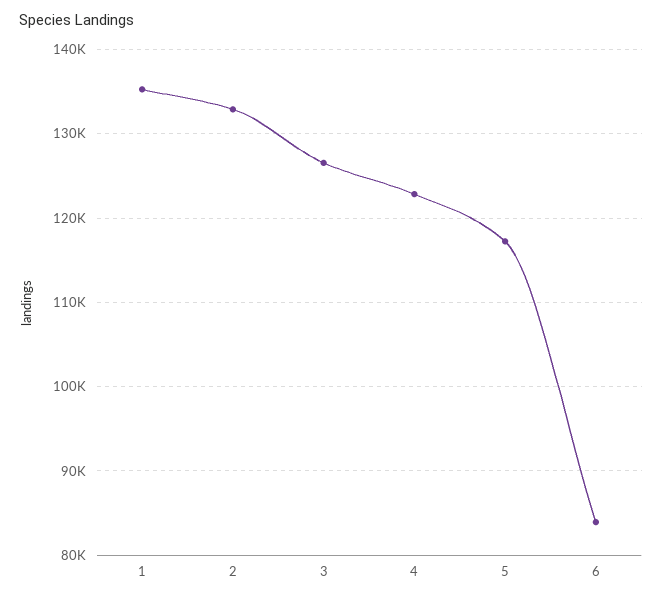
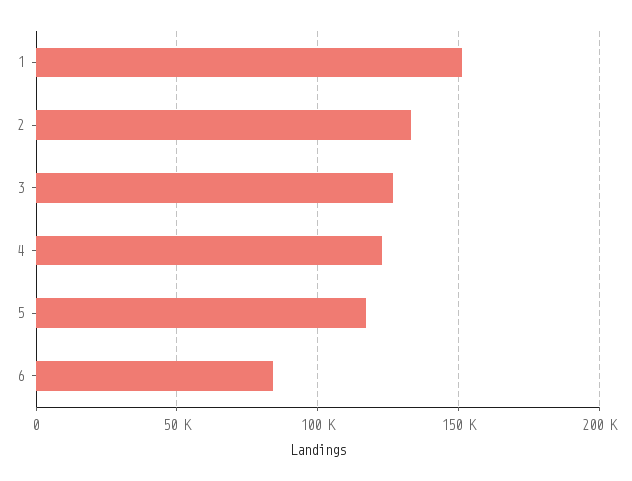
1: 135000 -> 150000

